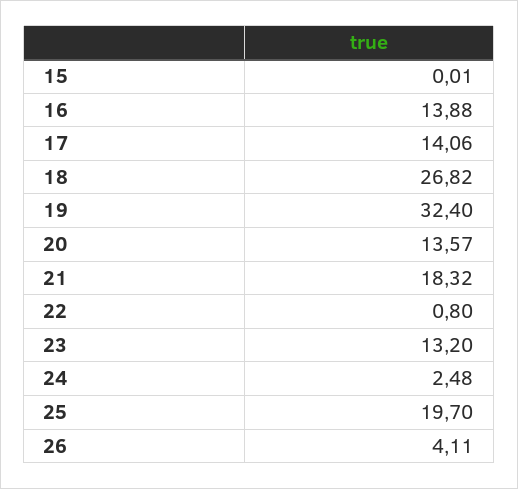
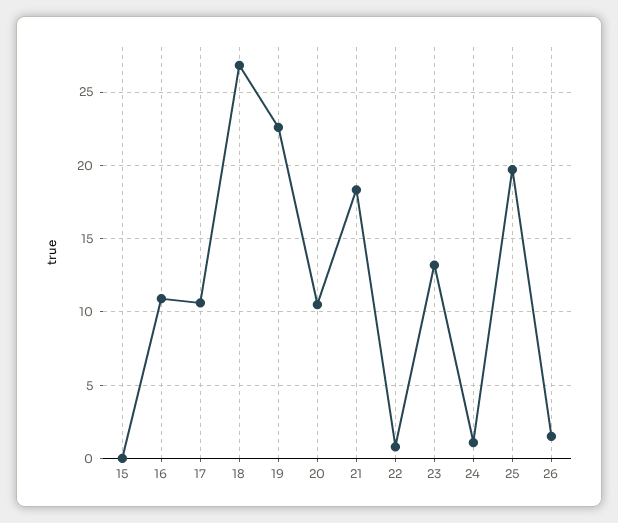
16: 13.88 -> 11
17: 14.06 -> 10.5
19: 32.4 -> 22.5
20: 13.57 -> 10.5
24: 2.48 -> 1
26: 4.11 -> 1.5

